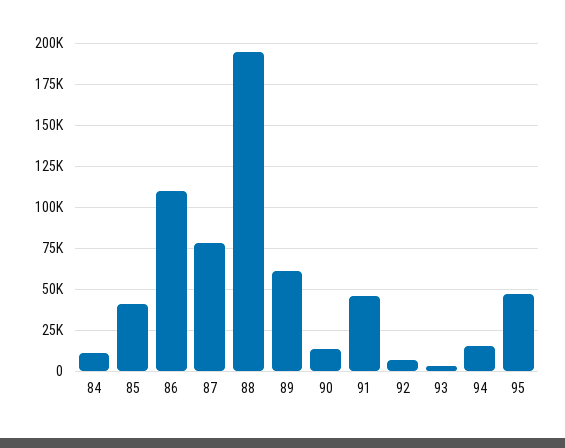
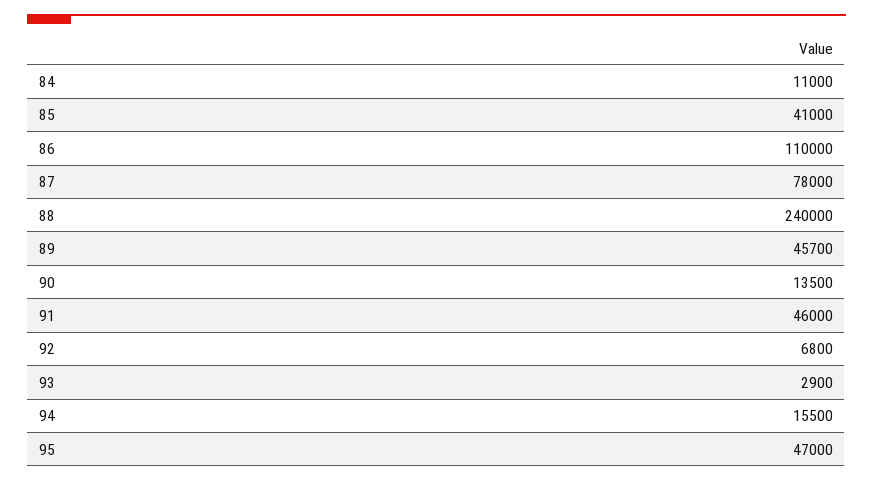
88: 195000 -> 240000
89: 60000 -> 45700

